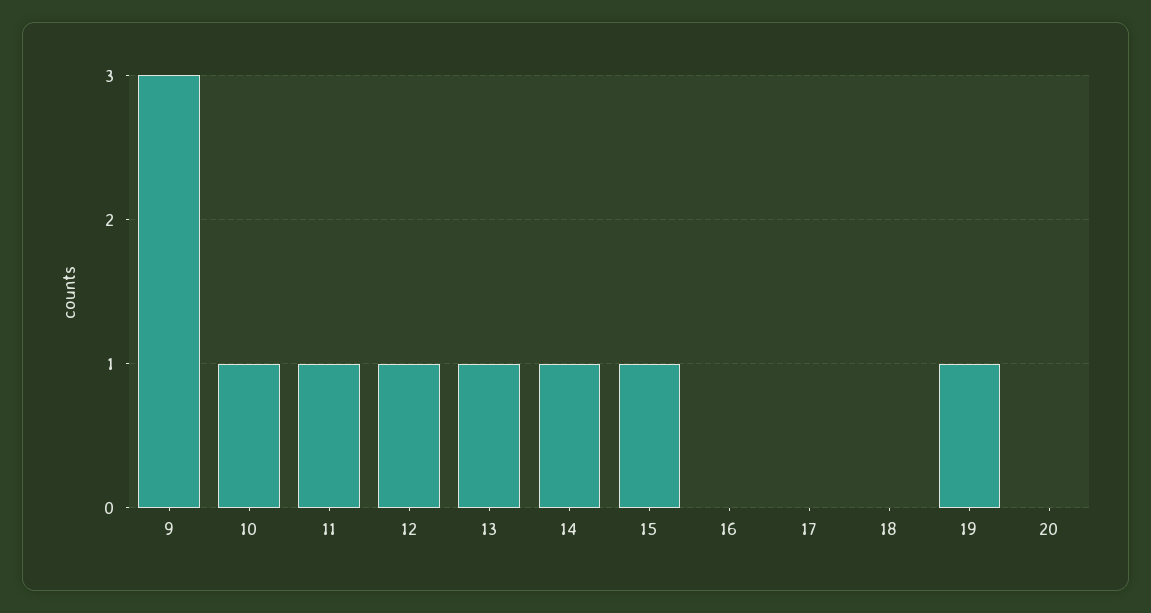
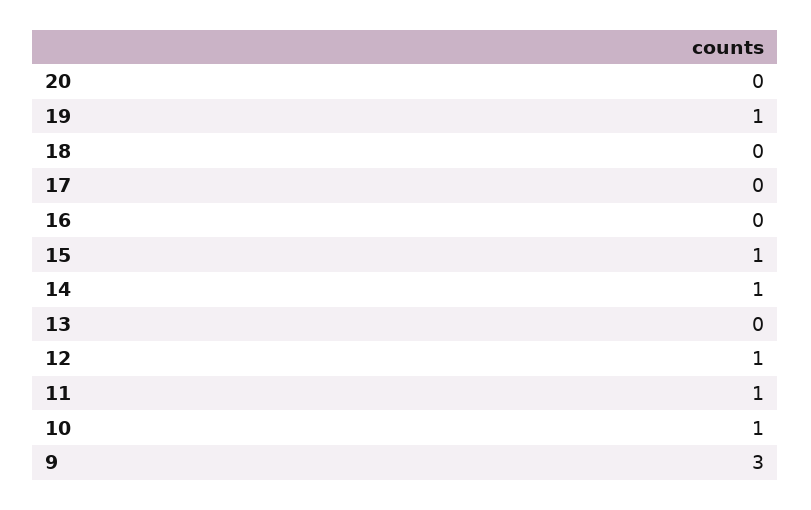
13: 1 -> 0

